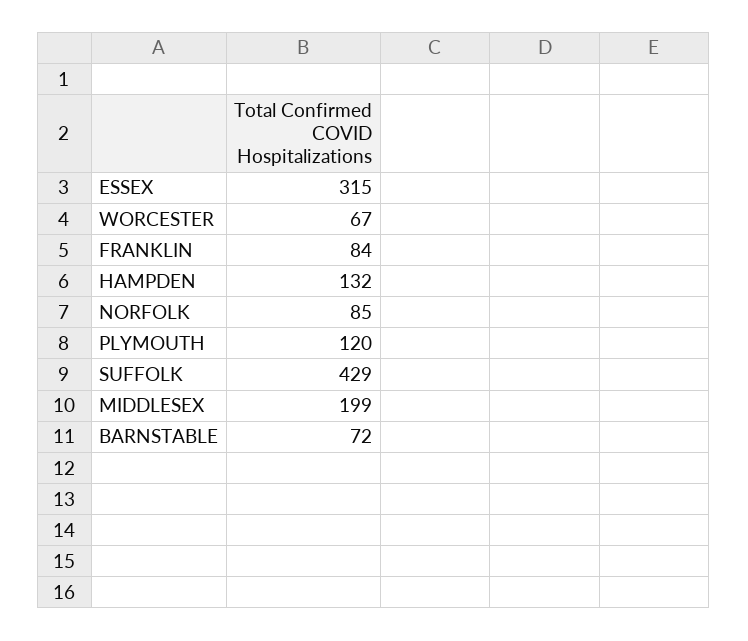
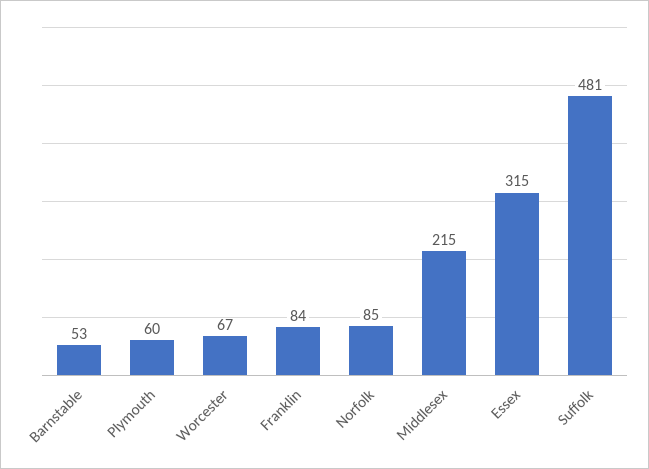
HAMPDEN: 132 -> none
PLYMOUTH: 120 -> 60
SUFFOLK: 429 -> 481
MIDDLESEX: 199 -> 215
BARNSTABLE: 72 -> 53

